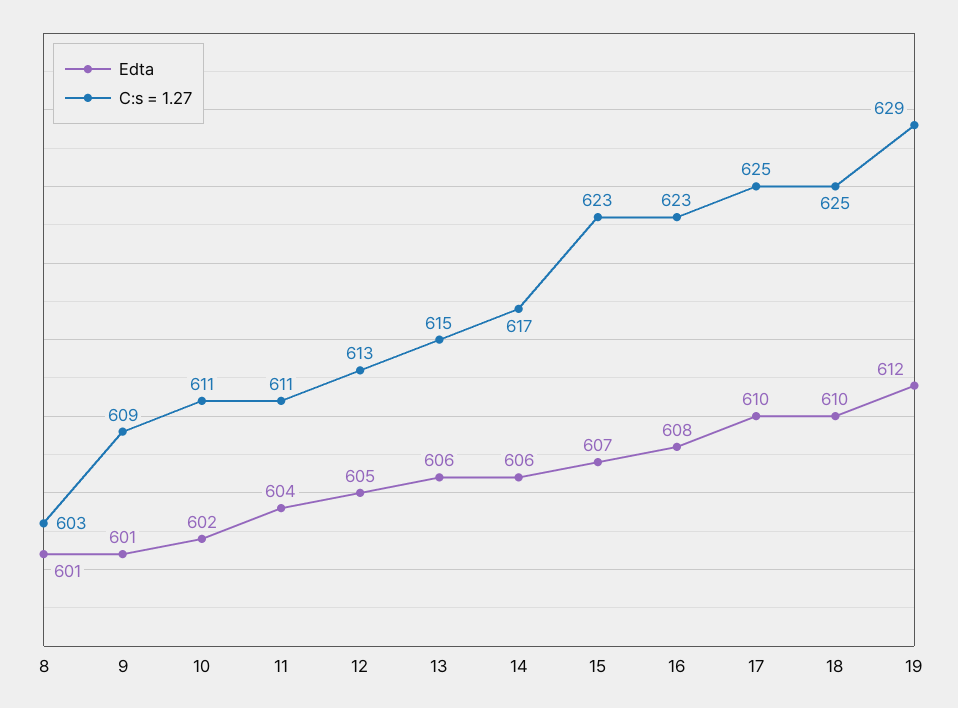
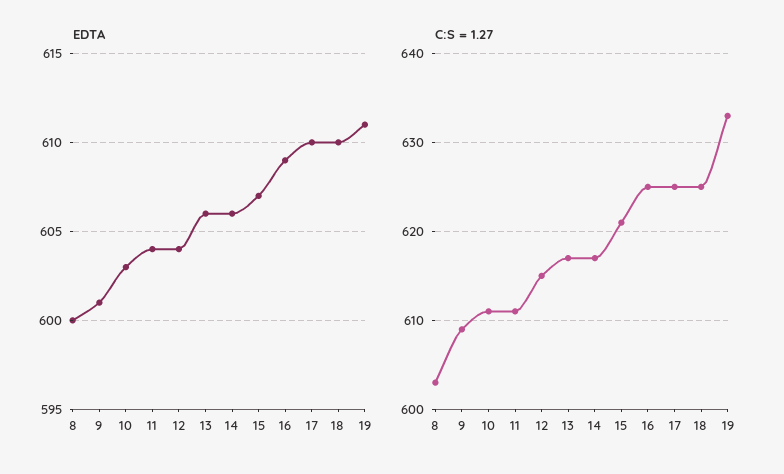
Edta, 8: 601 -> 600
Edta, 10: 602 -> 603
Edta, 12: 605 -> 604
C:s = 1.27, 12: 613 -> 615
C:s = 1.27, 13: 615 -> 617
C:s = 1.27, 15: 623 -> 621
Edta, 16: 608 -> 609
C:s = 1.27, 16: 623 -> 625
Edta, 19: 612 -> 611
C:s = 1.27, 19: 629 -> 633

